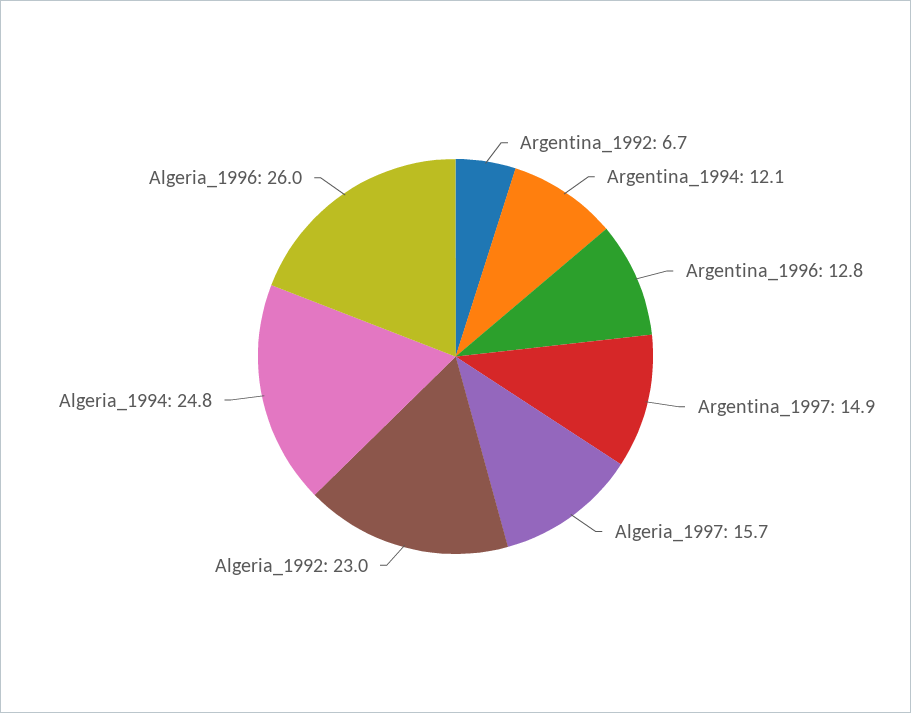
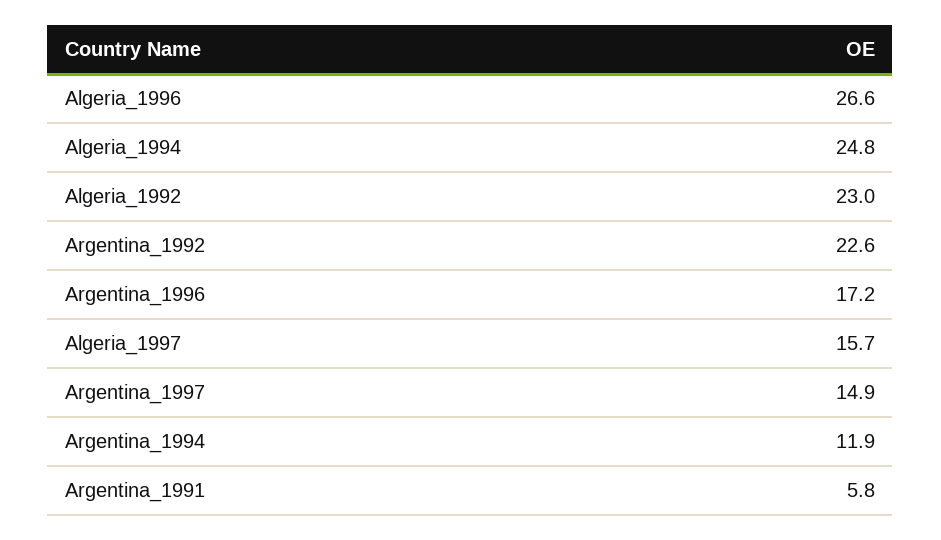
Argentina_1992: 6.7 -> 22.6
Argentina_1994: 12.1 -> 11.9
Argentina_1996: 12.8 -> 17.2
Algeria_1996: 26 -> 26.6
Argentina_1991: none -> 5.8

